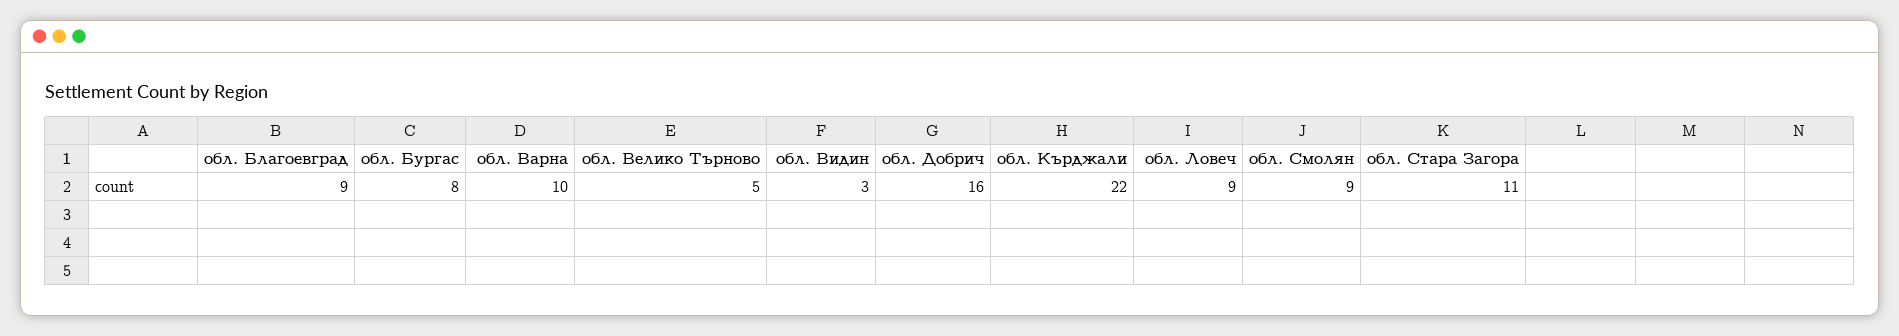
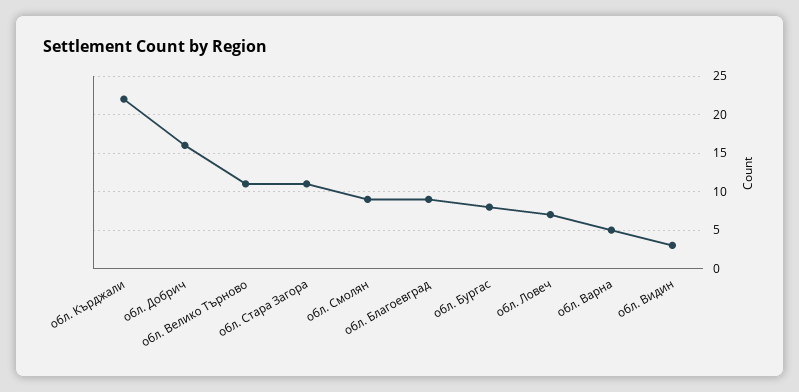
обл. Варна: 10 -> 5
обл. Велико Търново: 5 -> 11
обл. Ловеч: 9 -> 7

